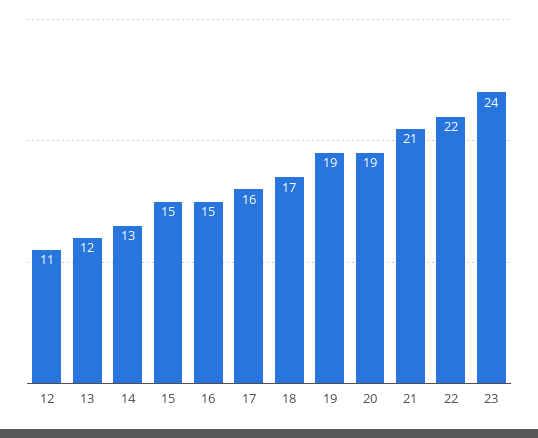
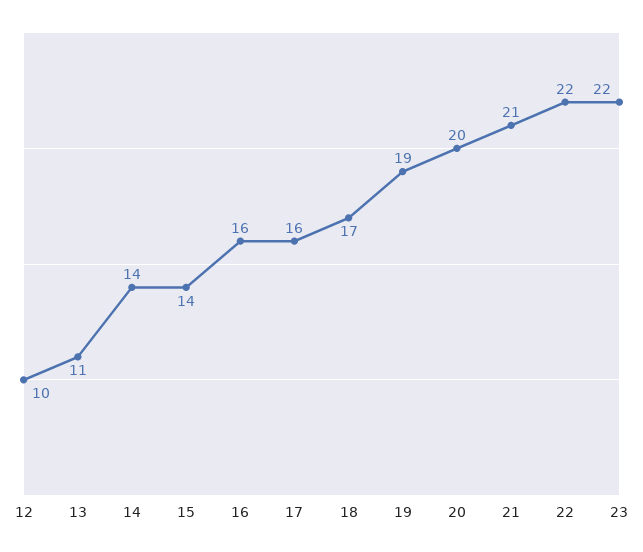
12: 11 -> 10
13: 12 -> 11
14: 13 -> 14
15: 15 -> 14
16: 15 -> 16
20: 19 -> 20
23: 24 -> 22

